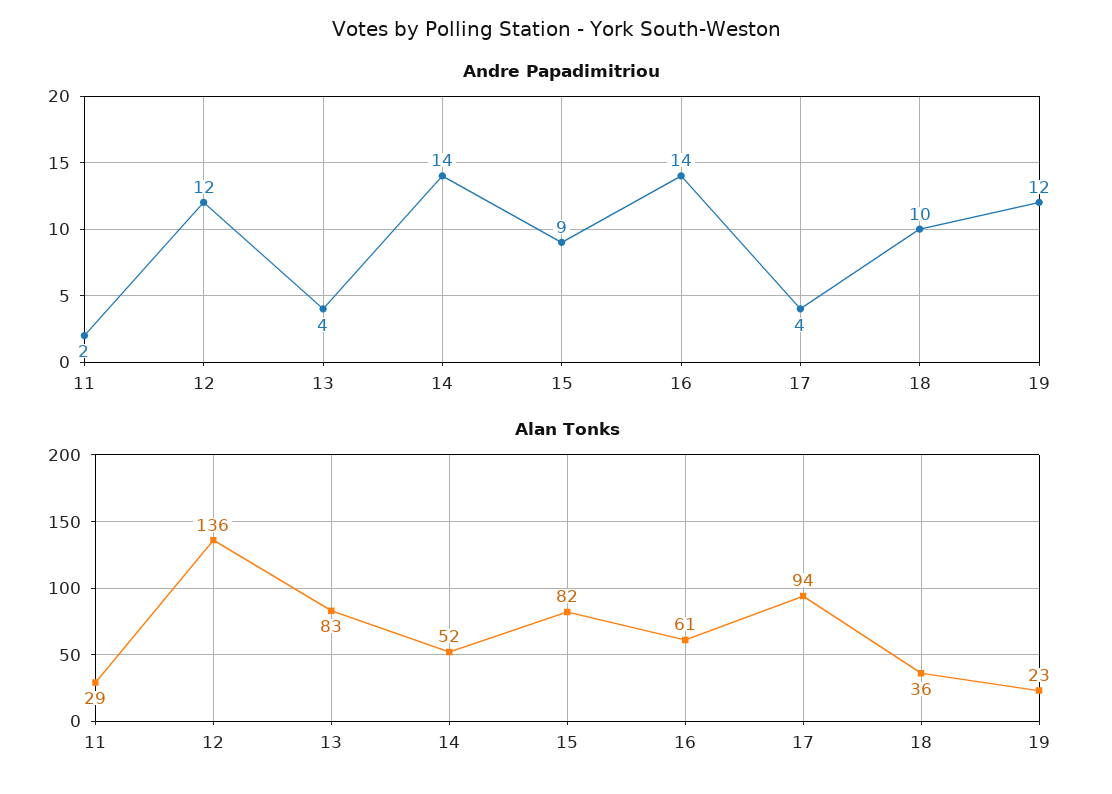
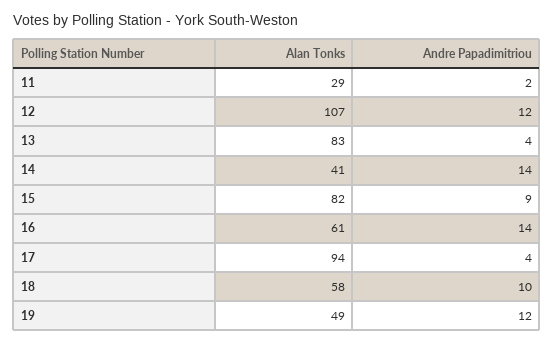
Alan Tonks, 12: 136 -> 107
Alan Tonks, 14: 52 -> 41
Alan Tonks, 18: 36 -> 58
Alan Tonks, 19: 23 -> 49

